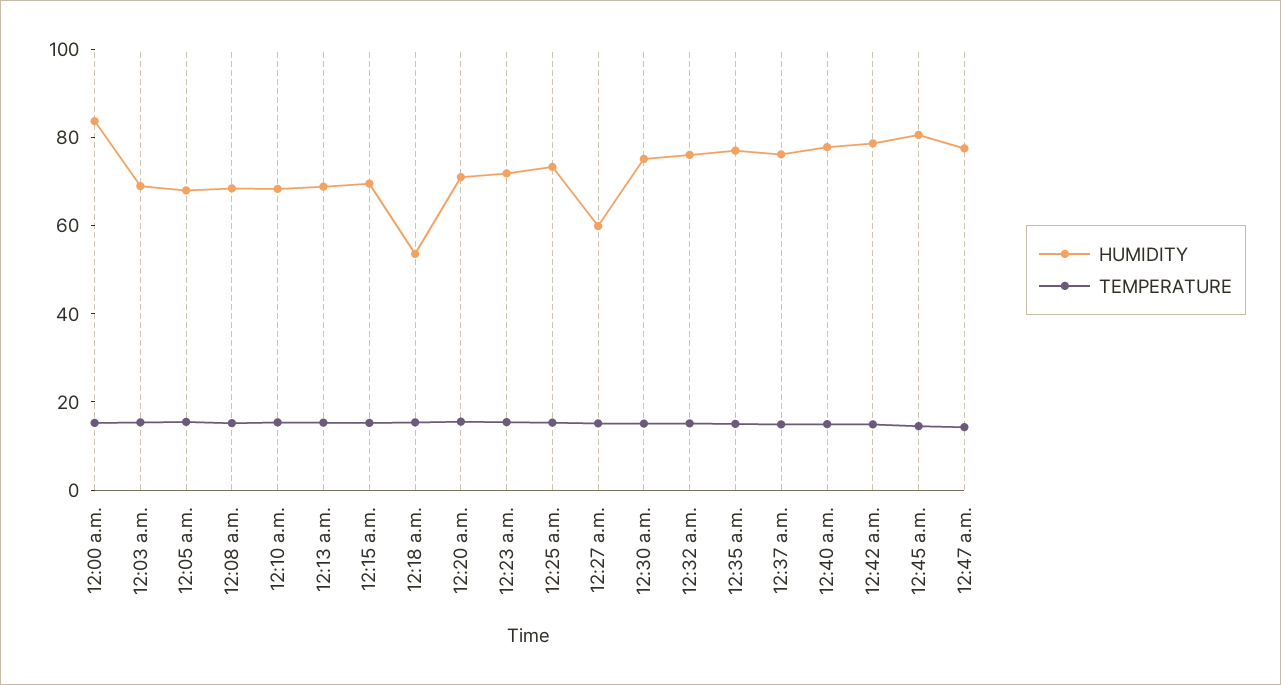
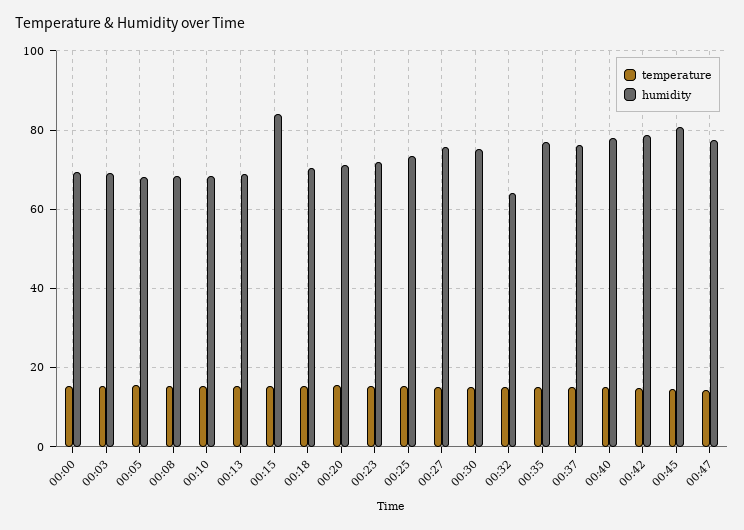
HUMIDITY, 12:00 a.m.: 85 -> 70
HUMIDITY, 12:15 a.m.: 70 -> 84
HUMIDITY, 12:18 a.m.: 55 -> 70
HUMIDITY, 12:27 a.m.: 60 -> 76
HUMIDITY, 12:32 a.m.: 75 -> 64

